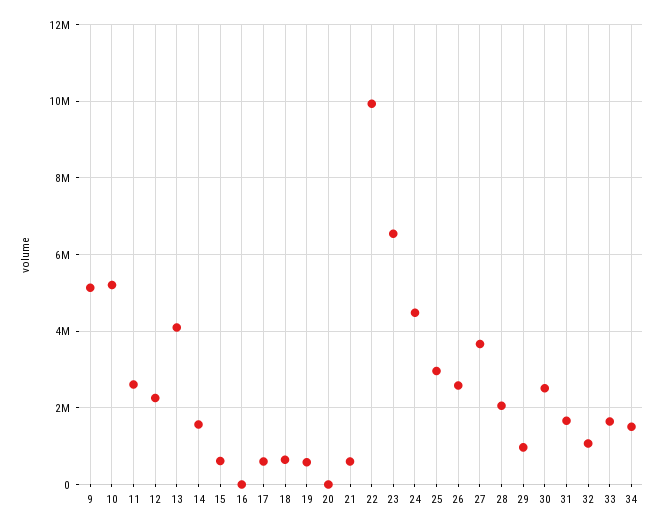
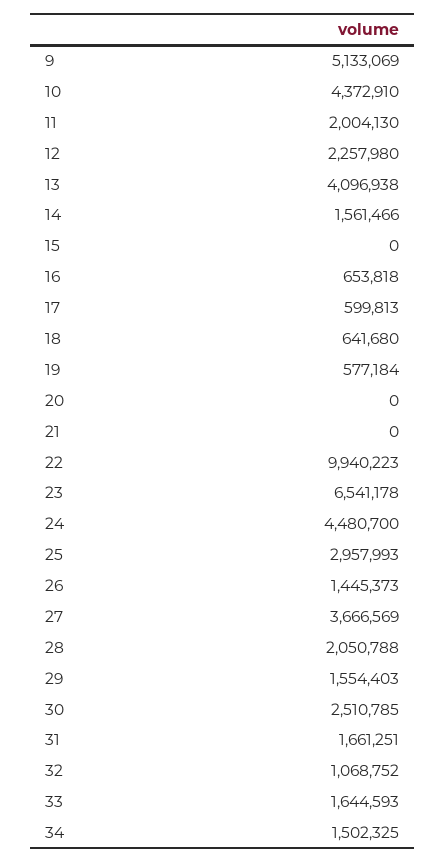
10: 5200000 -> 4372910
11: 2600000 -> 2004130
15: 600000 -> 0
16: 0 -> 653818
21: 600000 -> 0
26: 2600000 -> 1445373
29: 1000000 -> 1554403

